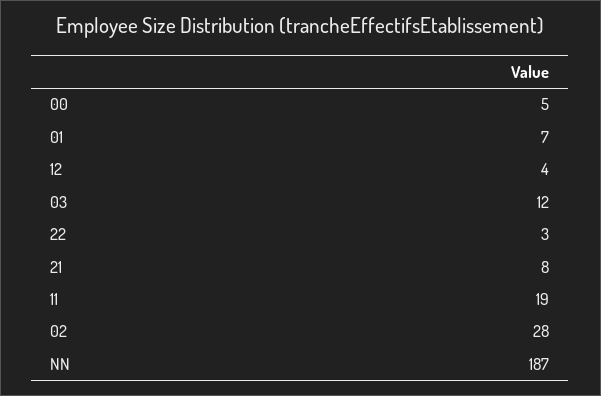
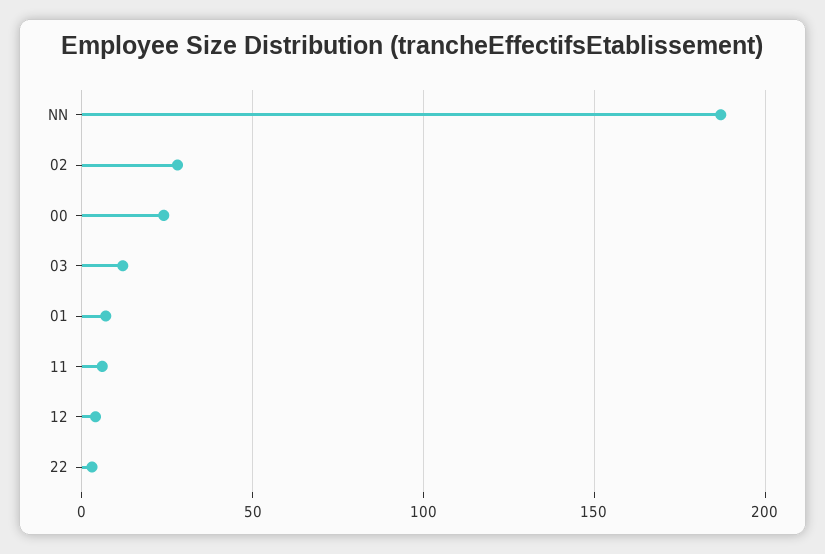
00: 5 -> 25
21: 8 -> none
11: 19 -> 5

